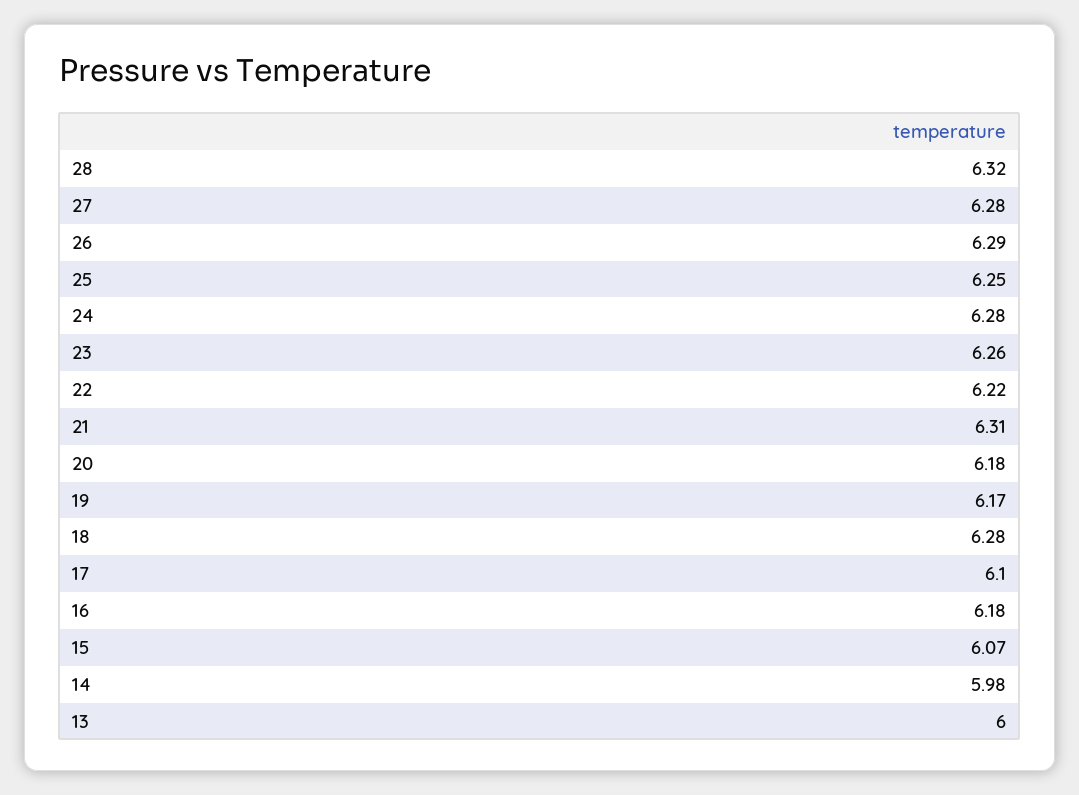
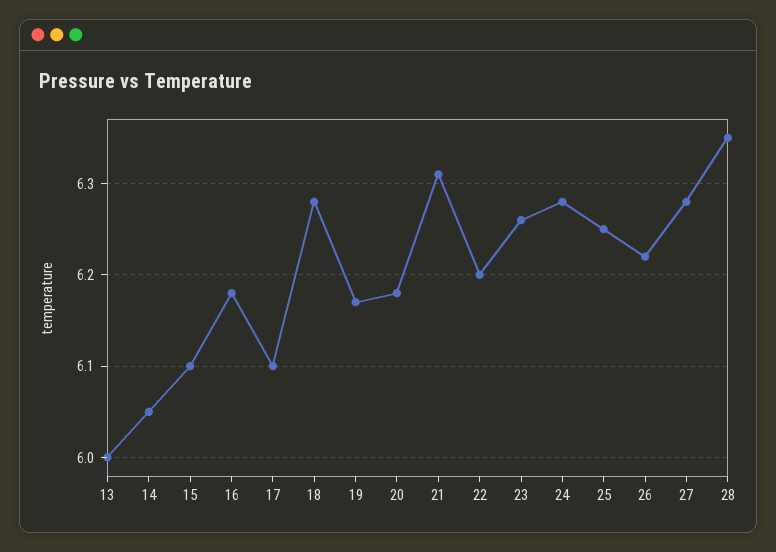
28: 6.32 -> 6.35
26: 6.29 -> 6.22
22: 6.22 -> 6.2
15: 6.07 -> 6.1
14: 5.98 -> 6.05

